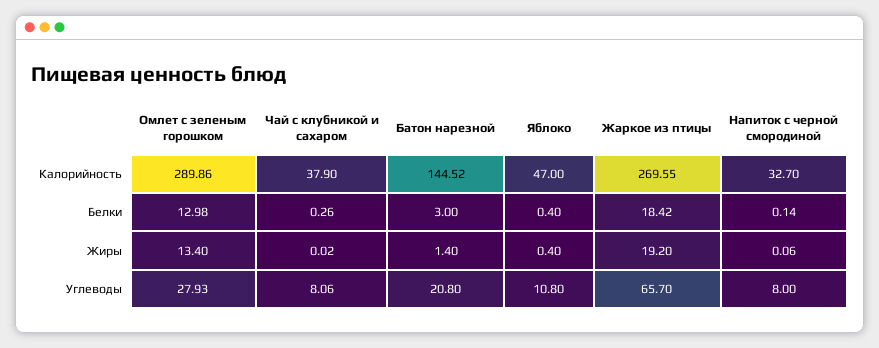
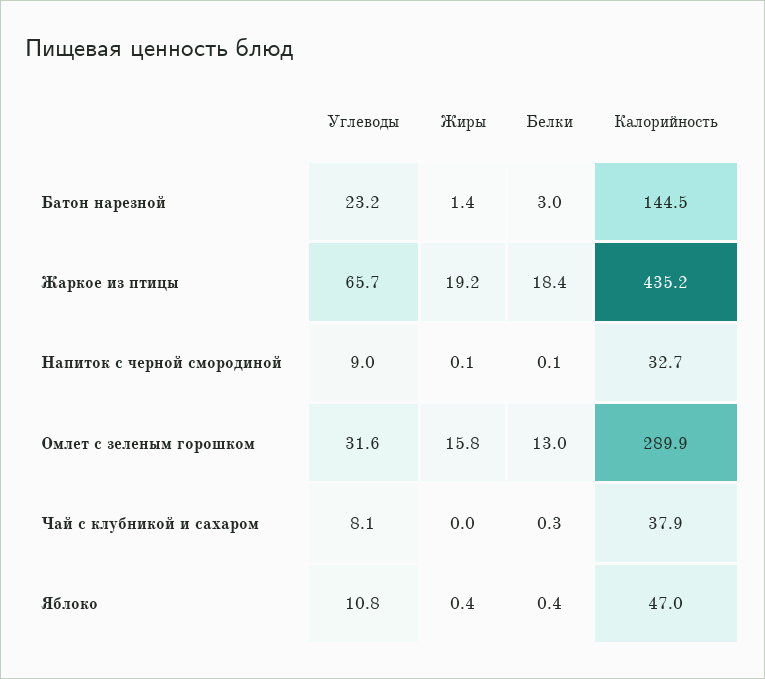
Жаркое из птицы, Калорийность: 269.55 -> 435.2
Омлет с зеленым горошком, Жиры: 13.4 -> 15.8
Омлет с зеленым горошком, Углеводы: 27.93 -> 31.6
Батон нарезной, Углеводы: 20.8 -> 23.2
Напиток с черной смородиной, Углеводы: 8 -> 9

